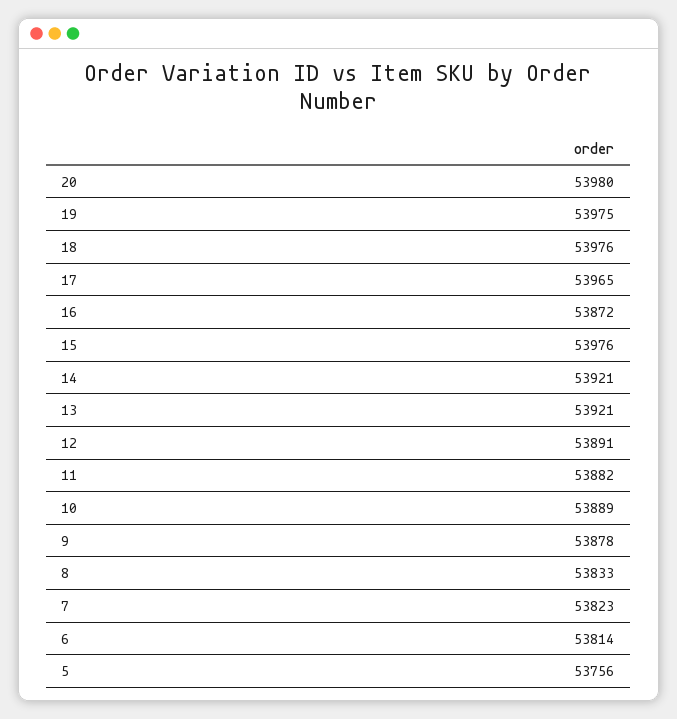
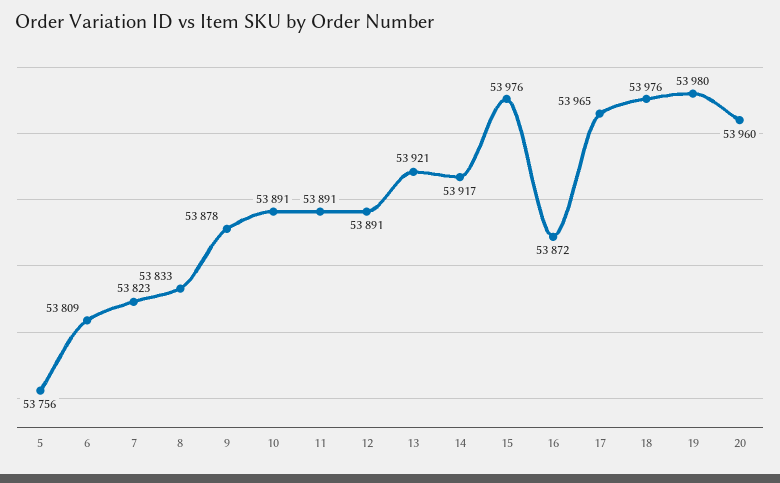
20: 53980 -> 53960
19: 53975 -> 53980
14: 53921 -> 53917
11: 53882 -> 53891
10: 53889 -> 53891
6: 53814 -> 53809

